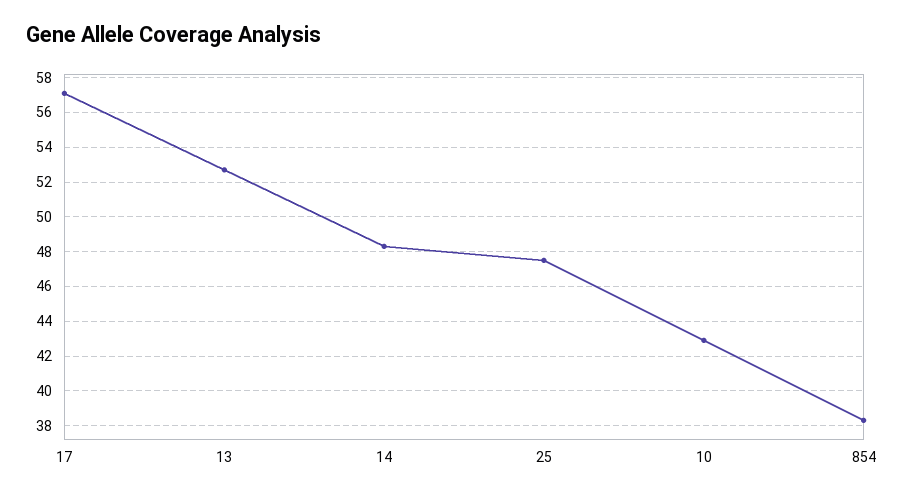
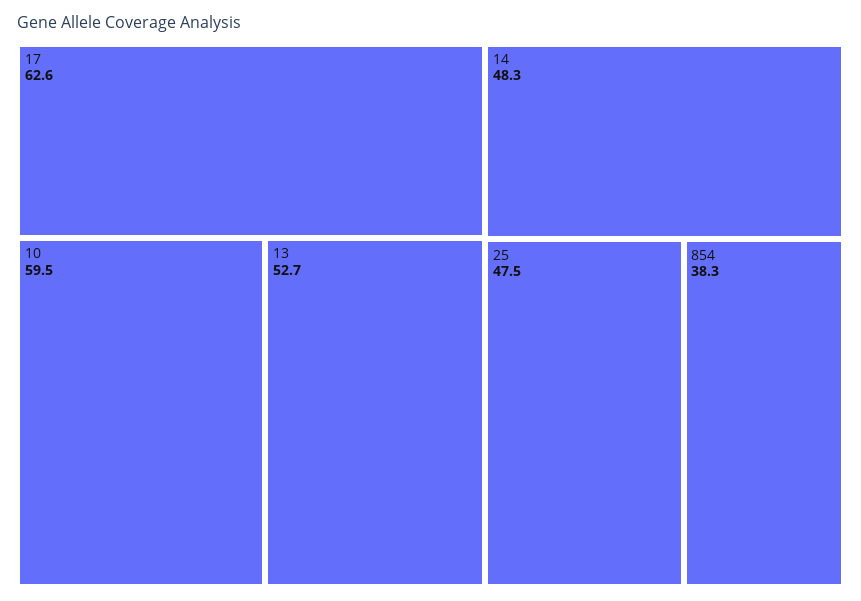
17: 57 -> 62.6
10: 43 -> 59.5

